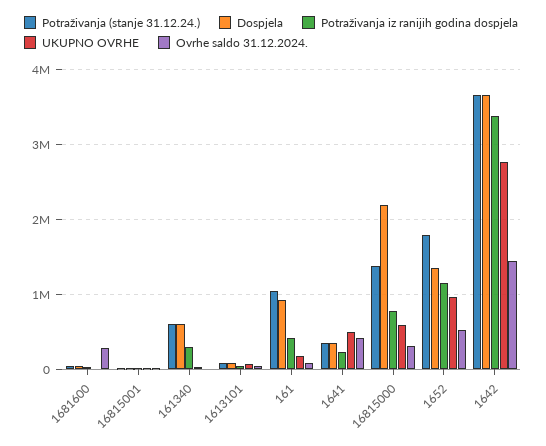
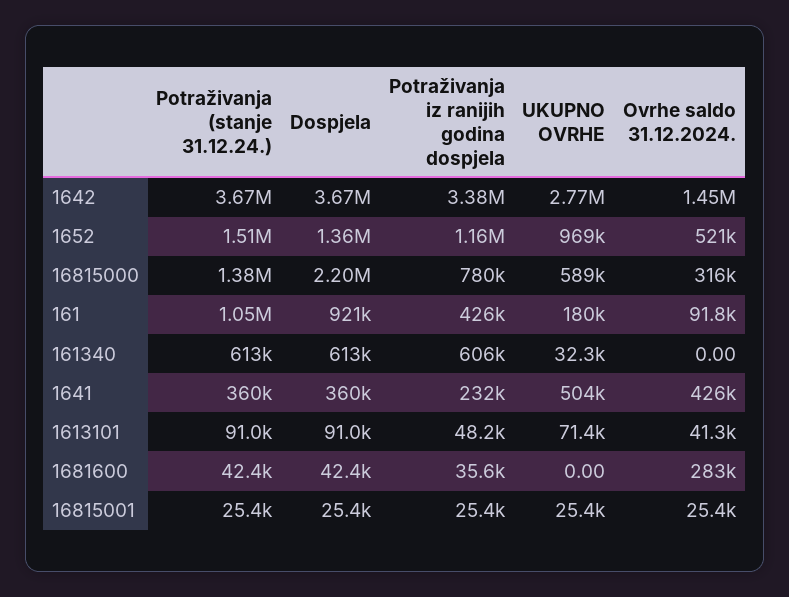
Potraživanja iz ranijih godina dospjela, 161340: 300000 -> 606000
Potraživanja (stanje 31.12.24.), 1652: 1800000 -> 1510000

